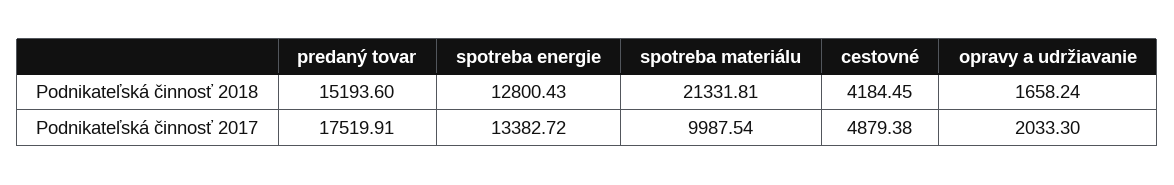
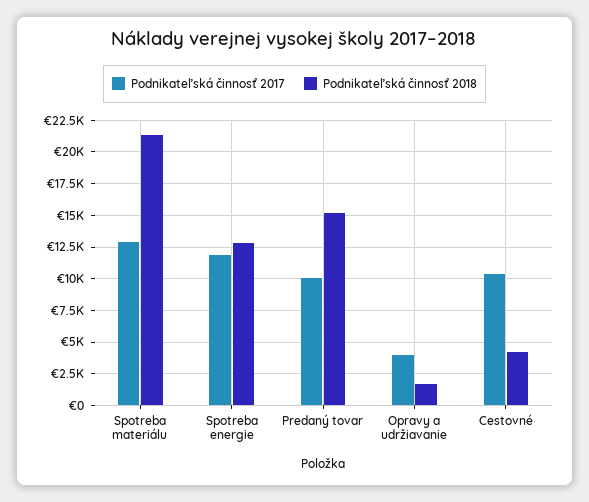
Podnikateľská činnosť 2017, predaný tovar: 17519.91 -> 10000
Podnikateľská činnosť 2017, spotreba energie: 13382.72 -> 12000
Podnikateľská činnosť 2017, spotreba materiálu: 9987.54 -> 13000
Podnikateľská činnosť 2017, cestovné: 4879.38 -> 10500
Podnikateľská činnosť 2017, opravy a udržiavanie: 2033.3 -> 4000

